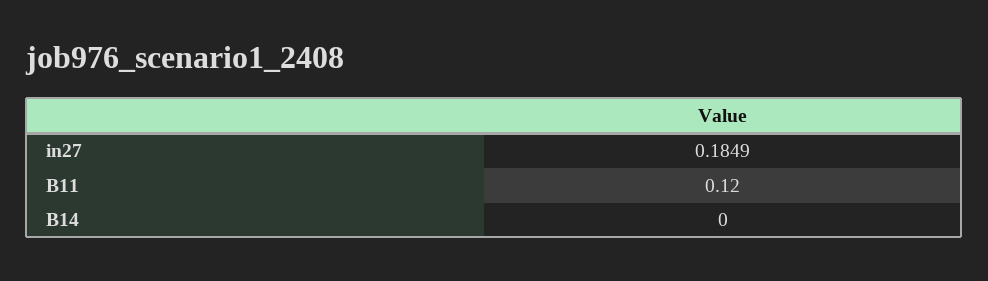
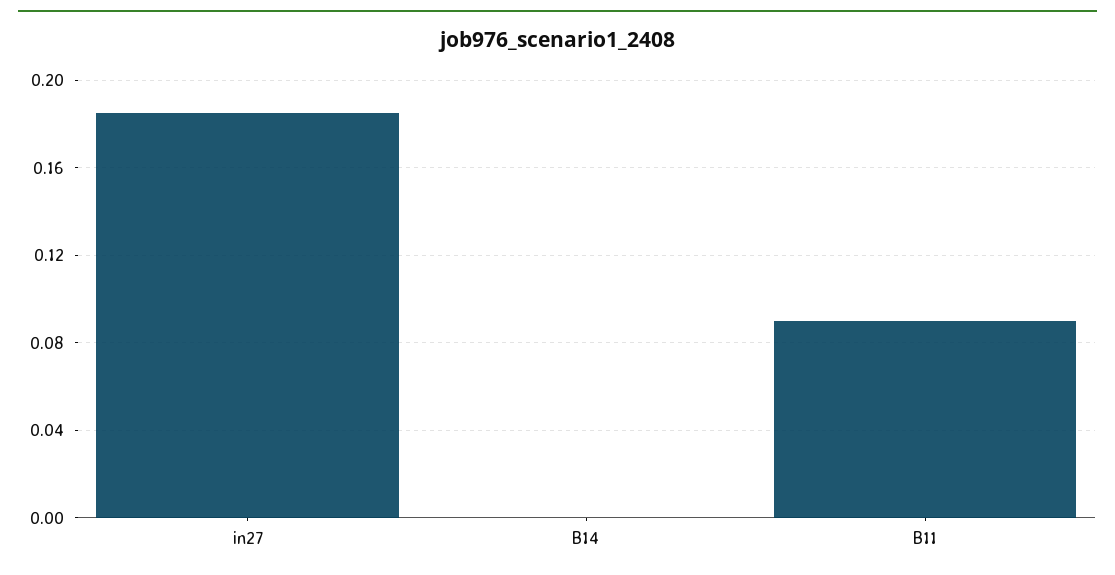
B11: 0.12 -> 0.09

